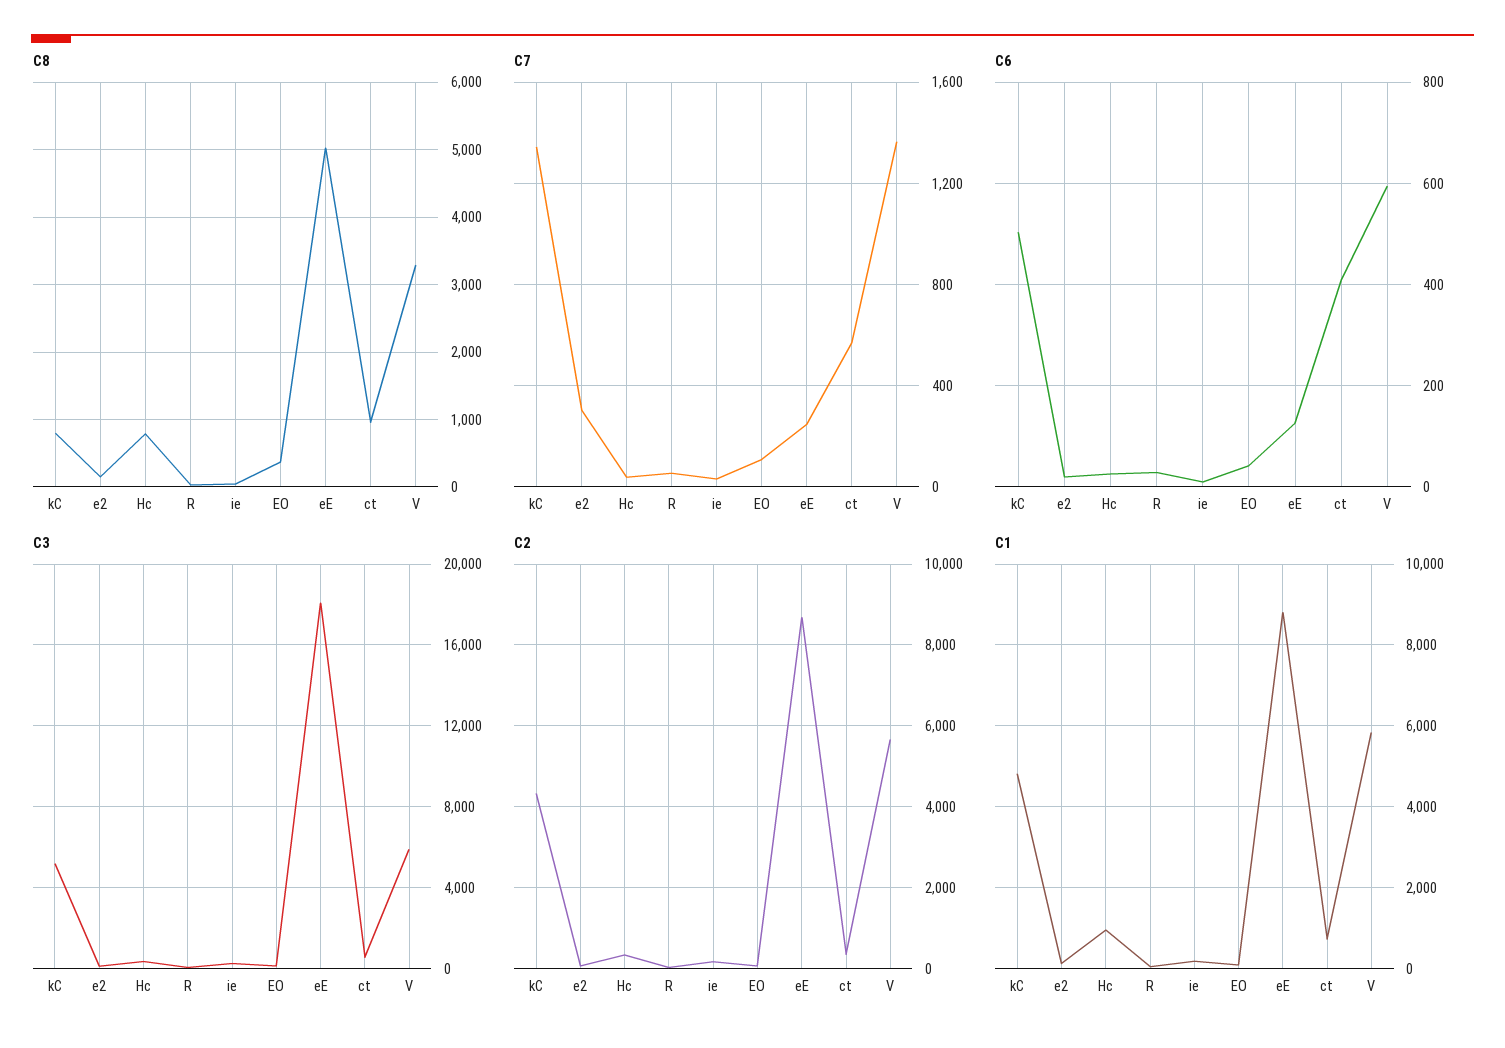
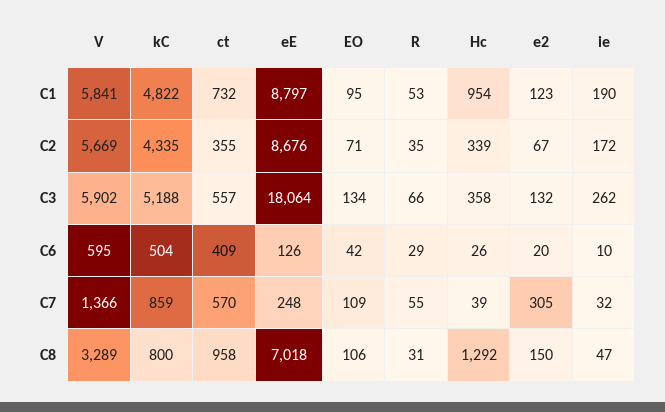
C8, Hc: 800 -> 1292
C8, EO: 400 -> 106
C8, eE: 5000 -> 7018
C7, kC: 1350 -> 859

